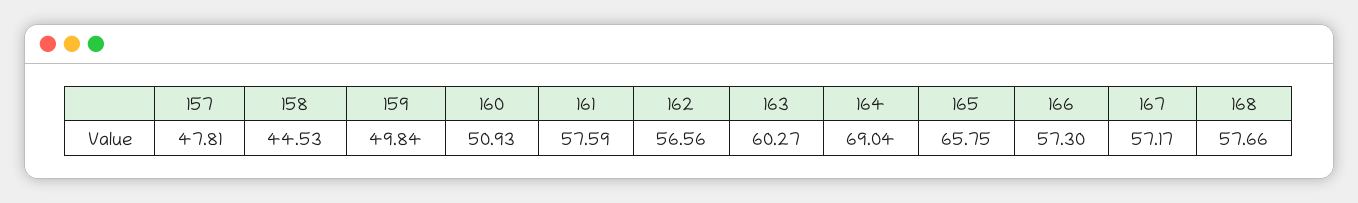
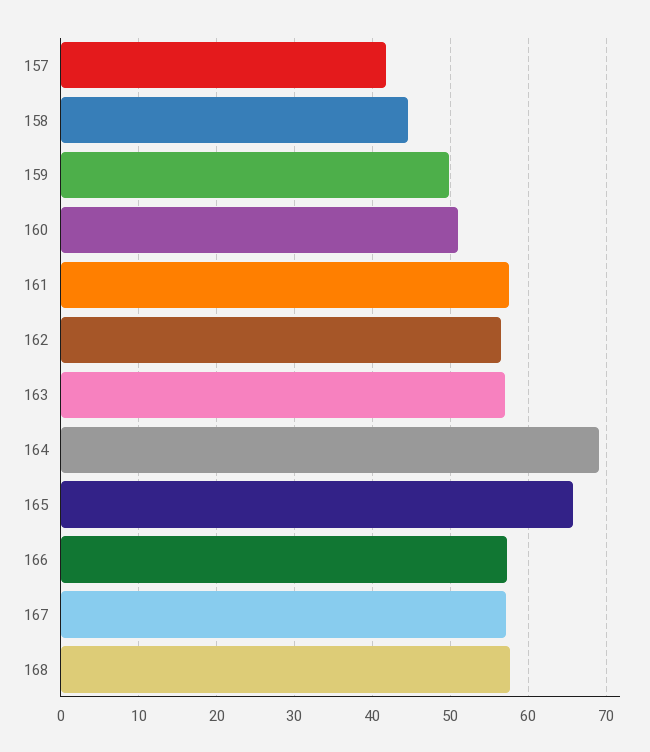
157: 47.81 -> 42
163: 60.27 -> 57

